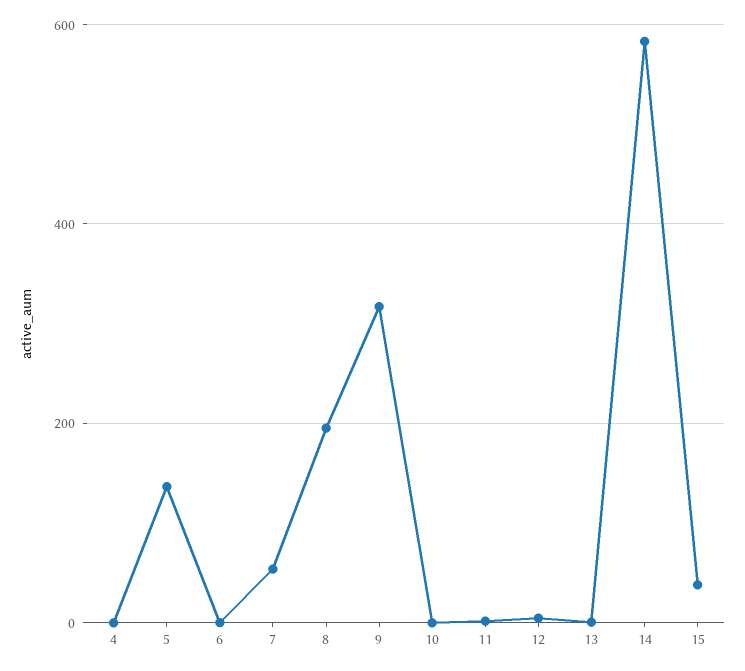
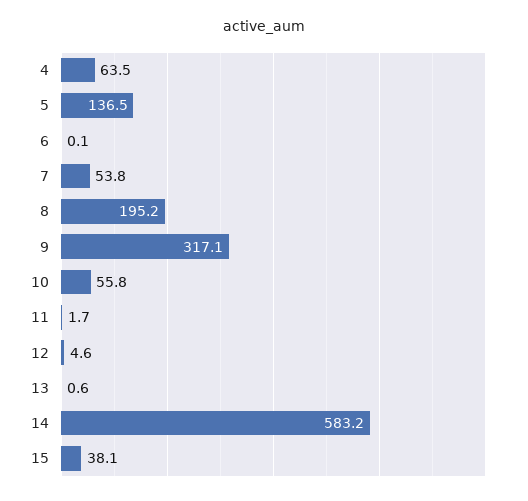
4: 0 -> 63.5
10: 0 -> 55.8

